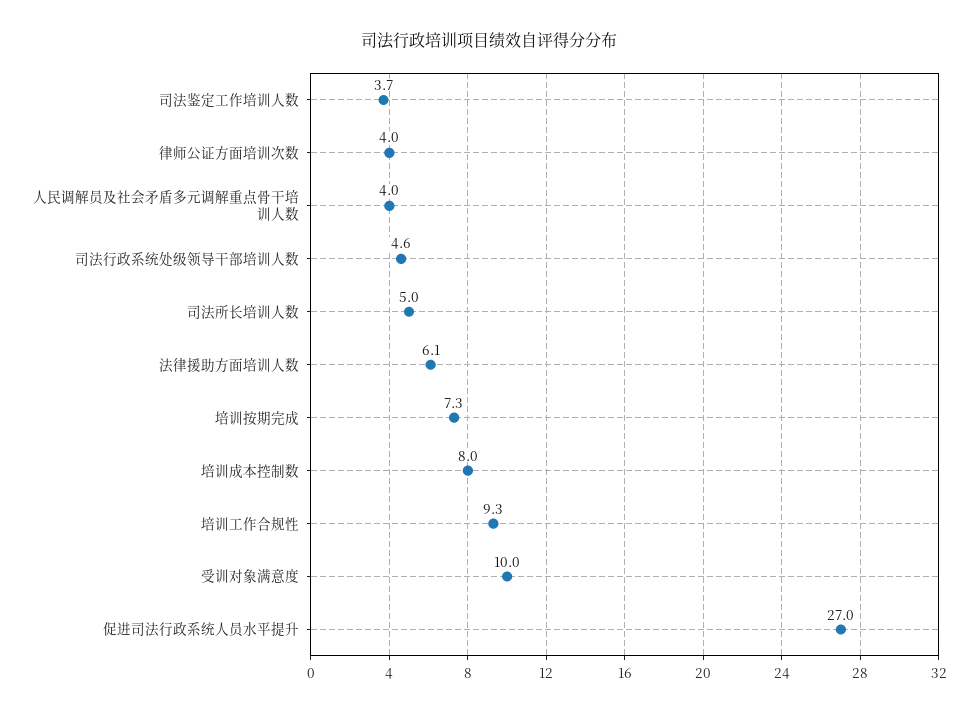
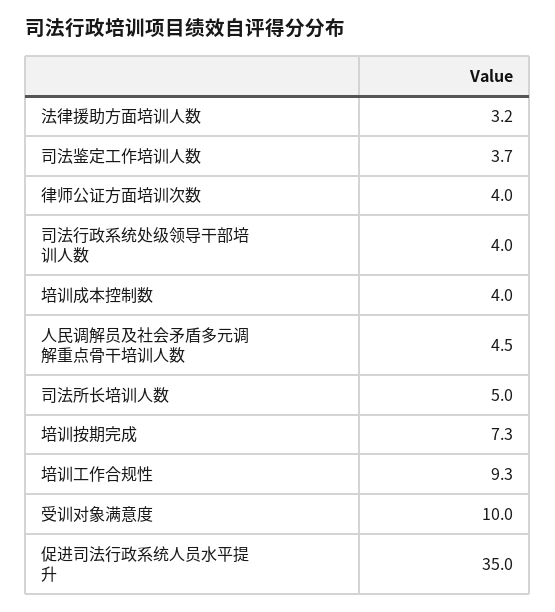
人民调解员及社会矛盾多元调解重点骨干培训人数: 4 -> 4.5
司法行政系统处级领导干部培训人数: 4.6 -> 4
法律援助方面培训人数: 6.1 -> 3.2
培训成本控制数: 8 -> 4
促进司法行政系统人员水平提升: 27 -> 35

